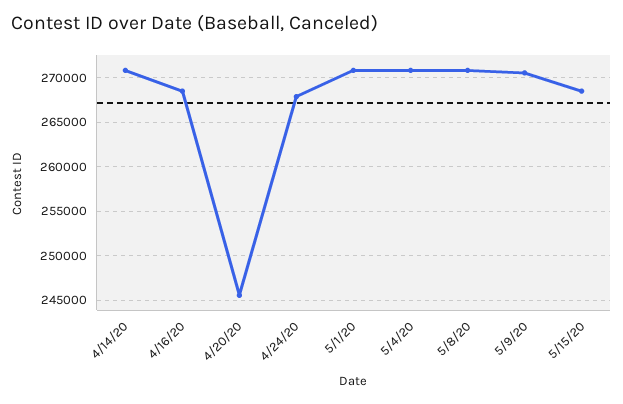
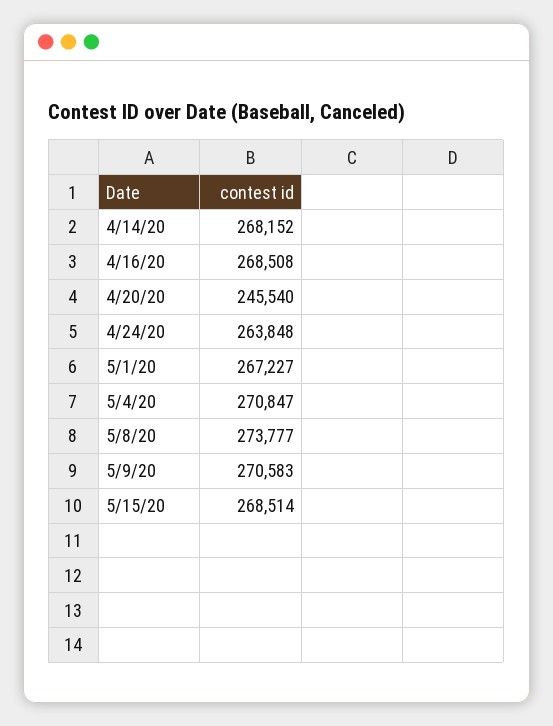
4/14/20: 271000 -> 268152
4/24/20: 268000 -> 263848
5/1/20: 271000 -> 267227
5/8/20: 271000 -> 273777

